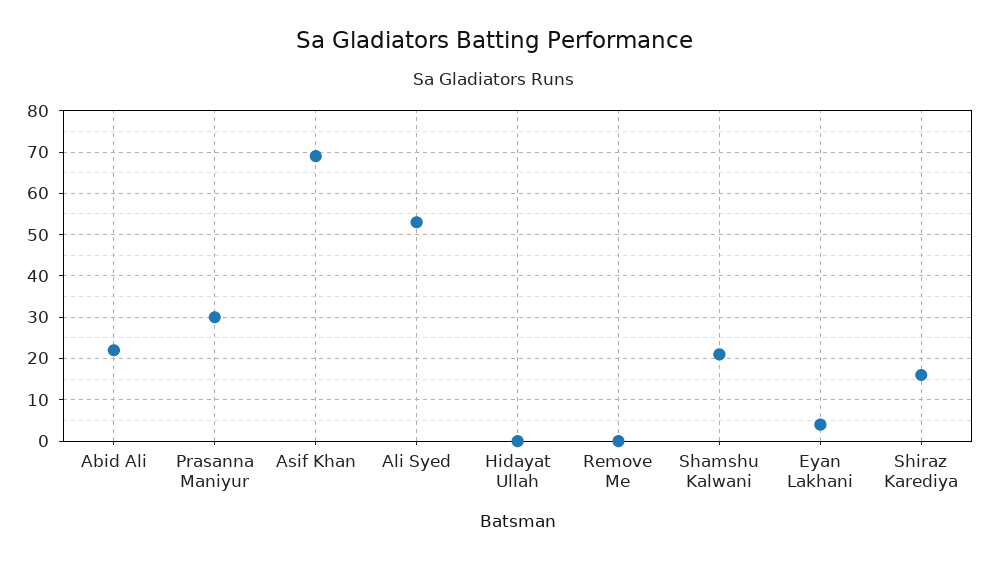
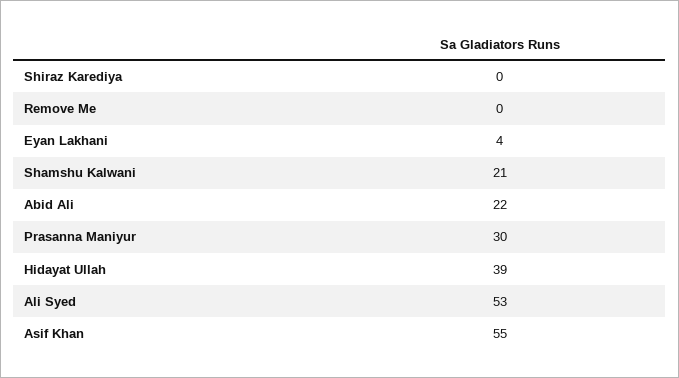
Asif Khan: 70 -> 55
Hidayat Ullah: 0 -> 39
Shiraz Karediya: 15 -> 0

